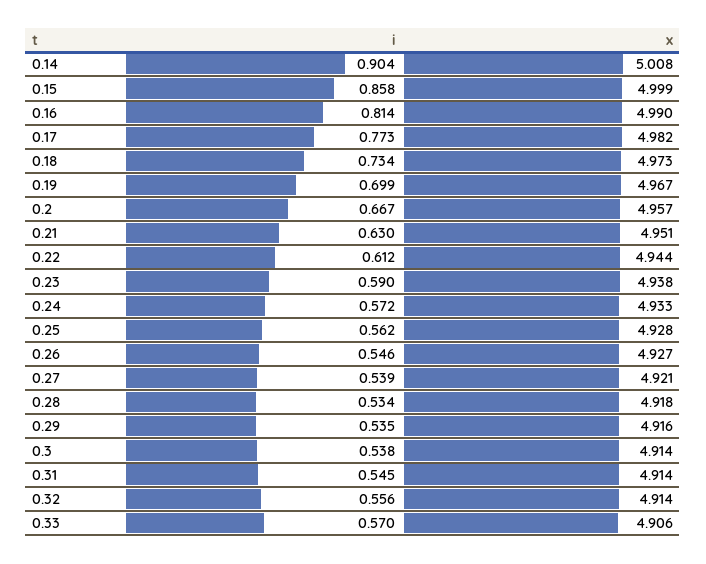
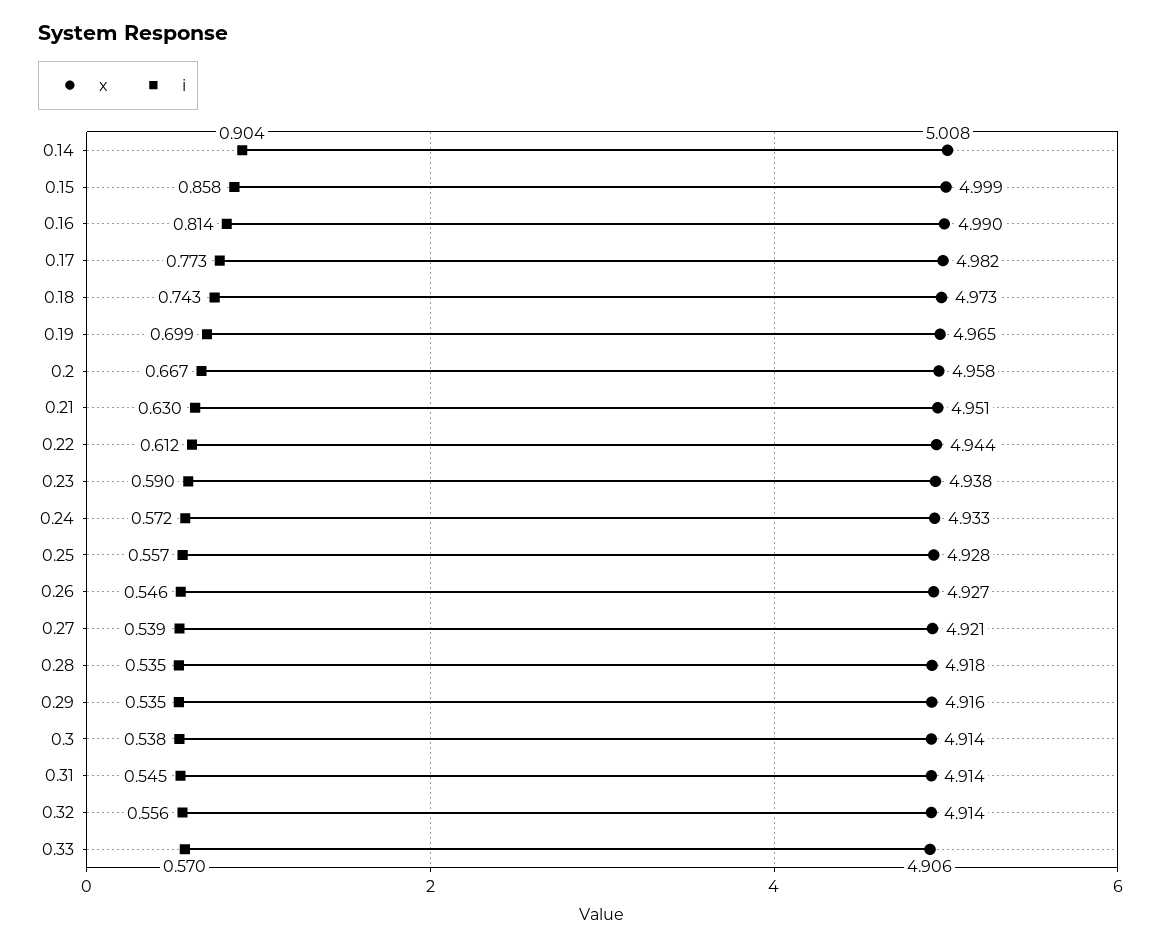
i, 0.18: 0.734 -> 0.743
x, 0.19: 4.967 -> 4.965
x, 0.2: 4.957 -> 4.958
i, 0.25: 0.562 -> 0.557
i, 0.28: 0.534 -> 0.535

